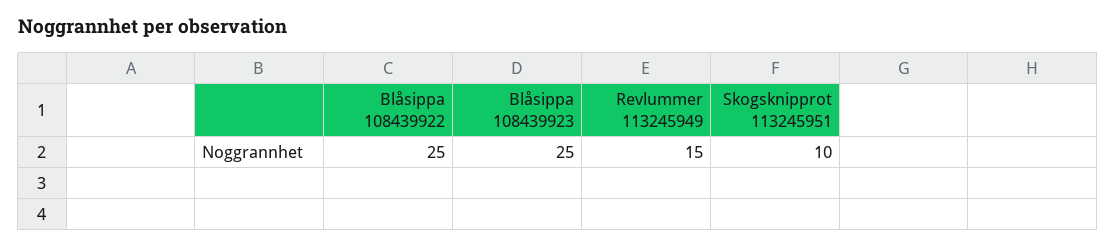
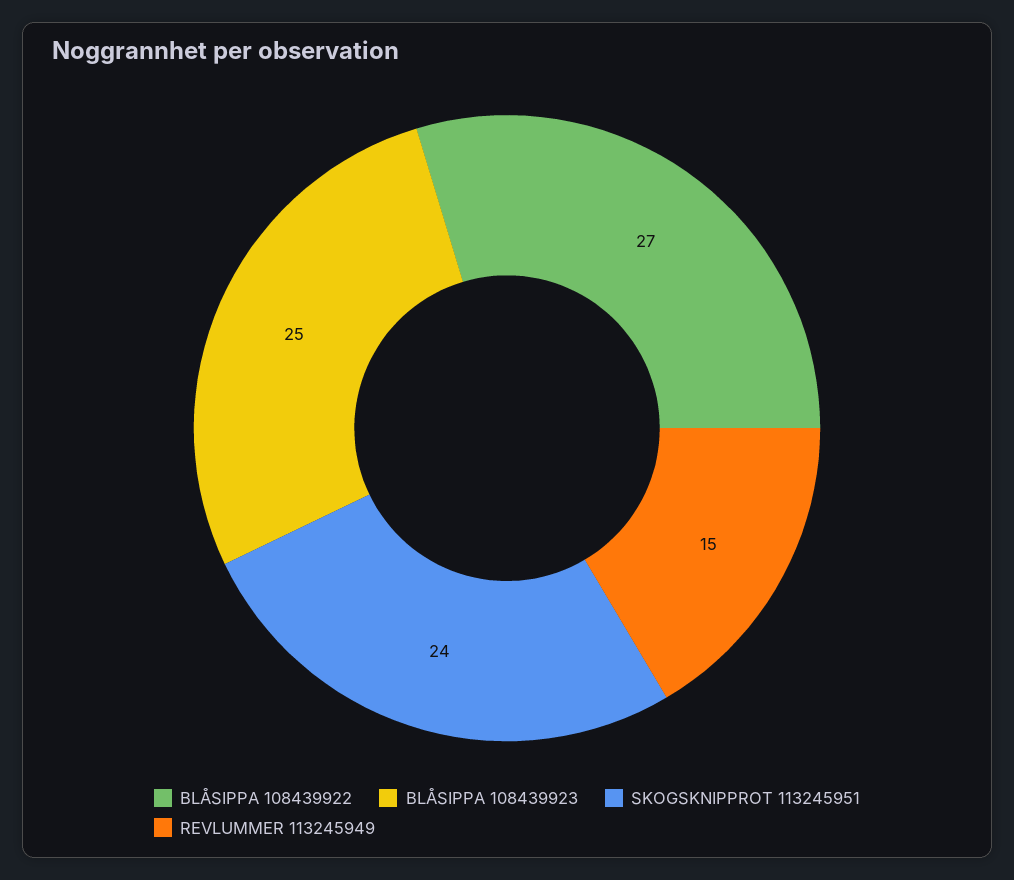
Blåsippa 108439922: 25 -> 27
Skogsknipprot 113245951: 10 -> 24

